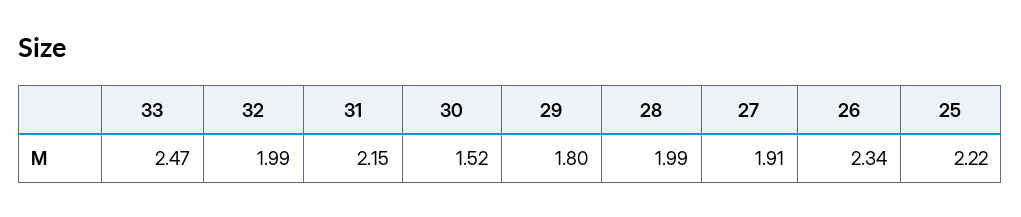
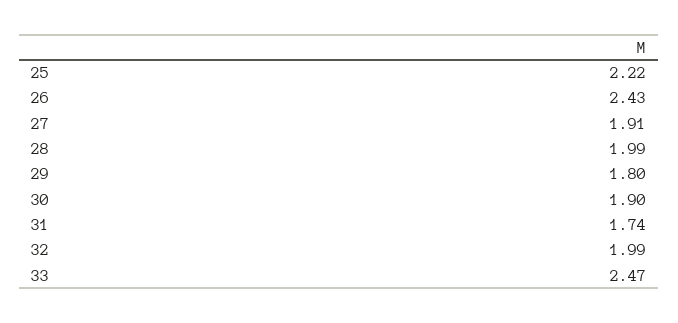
31: 2.15 -> 1.74
30: 1.52 -> 1.9
26: 2.34 -> 2.43

